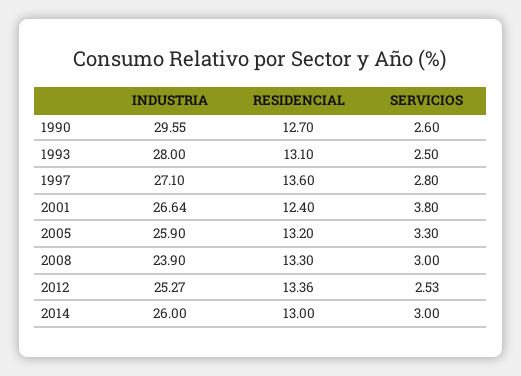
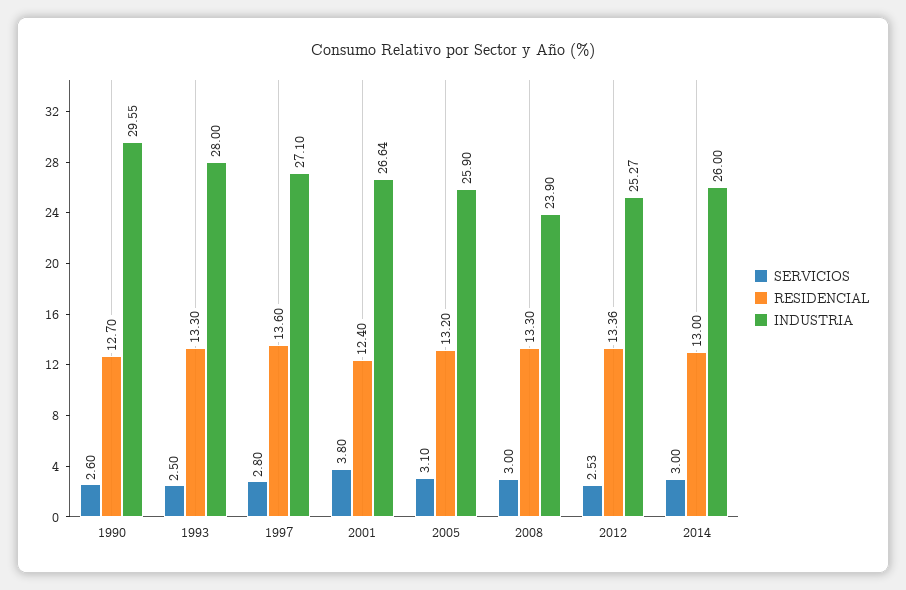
RESIDENCIAL, 1993: 13.1 -> 13.3
SERVICIOS, 2005: 3.3 -> 3.1

